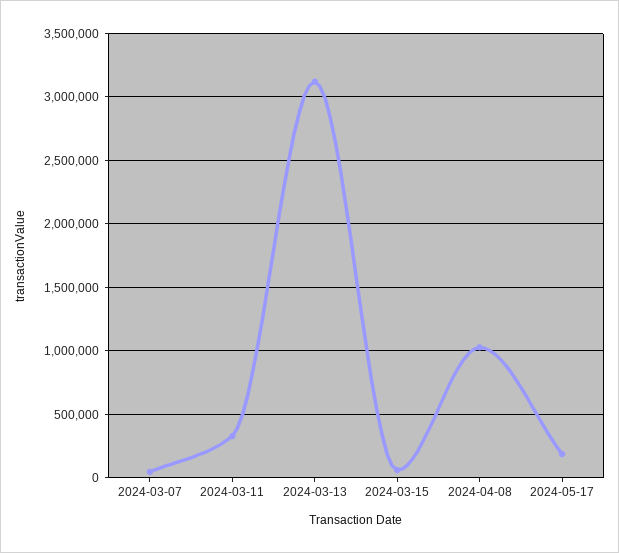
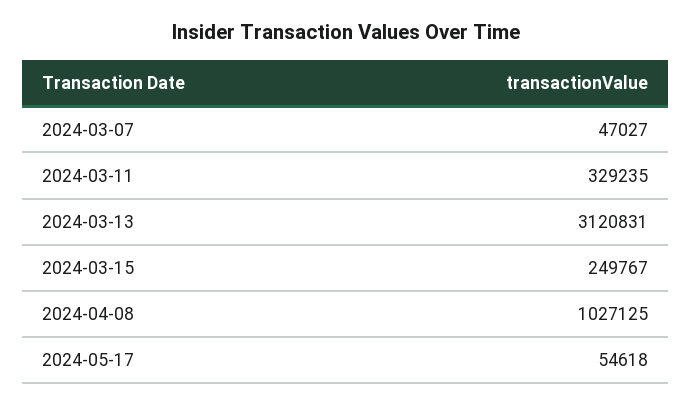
2024-03-15: 50000 -> 249767
2024-05-17: 200000 -> 54618

